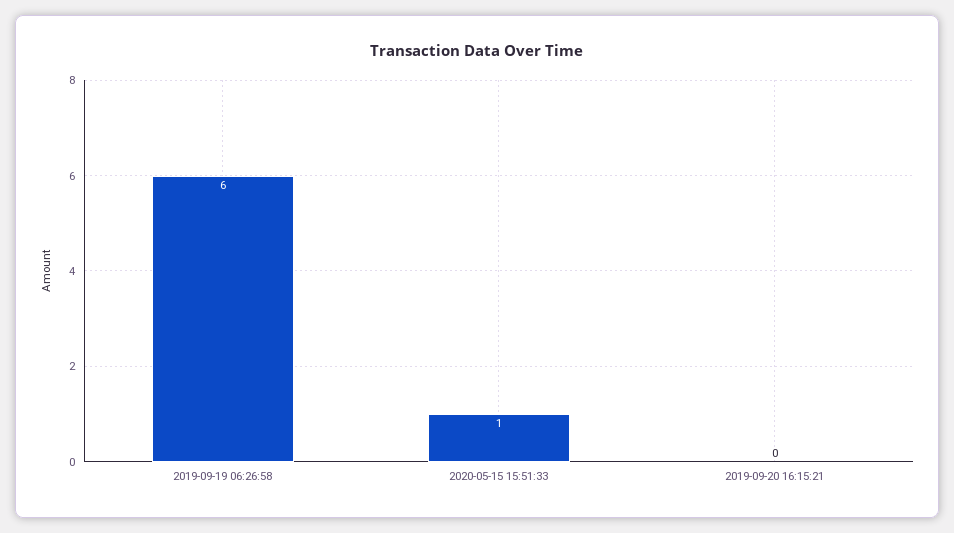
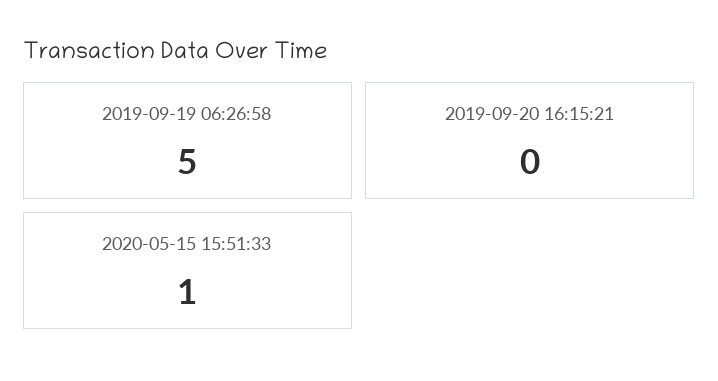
2019-09-19 06:26:58: 6 -> 5

